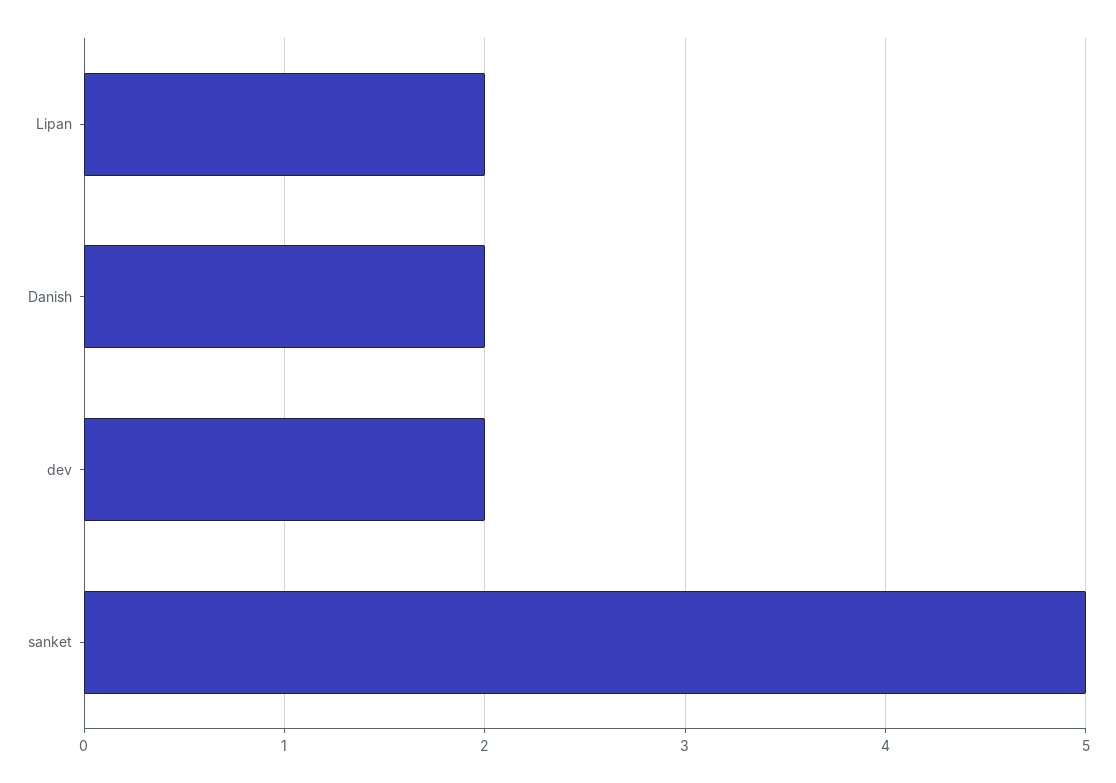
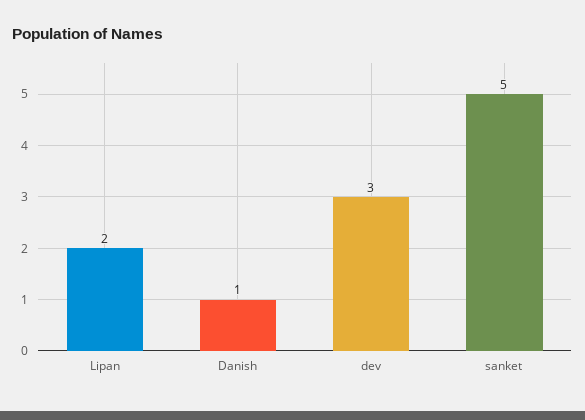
Danish: 2 -> 1
dev: 2 -> 3

